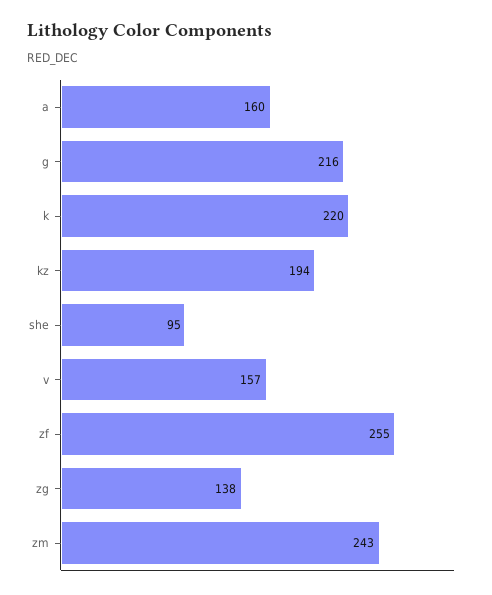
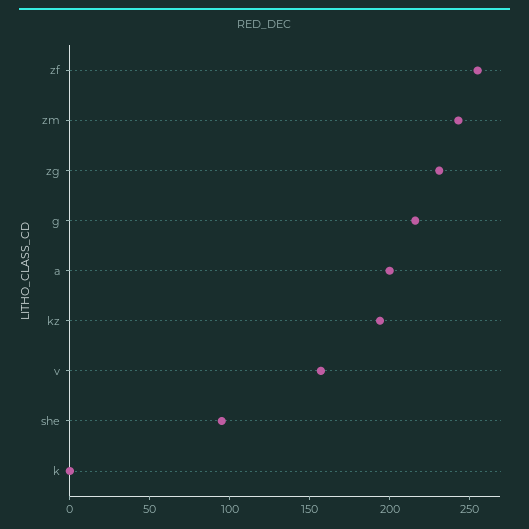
a: 160 -> 200
k: 220 -> 0
zg: 138 -> 230

